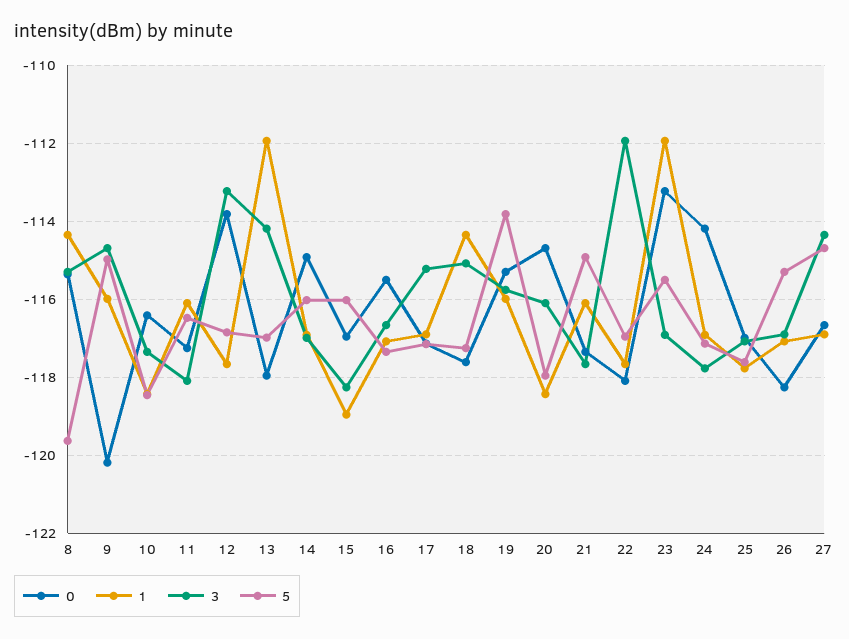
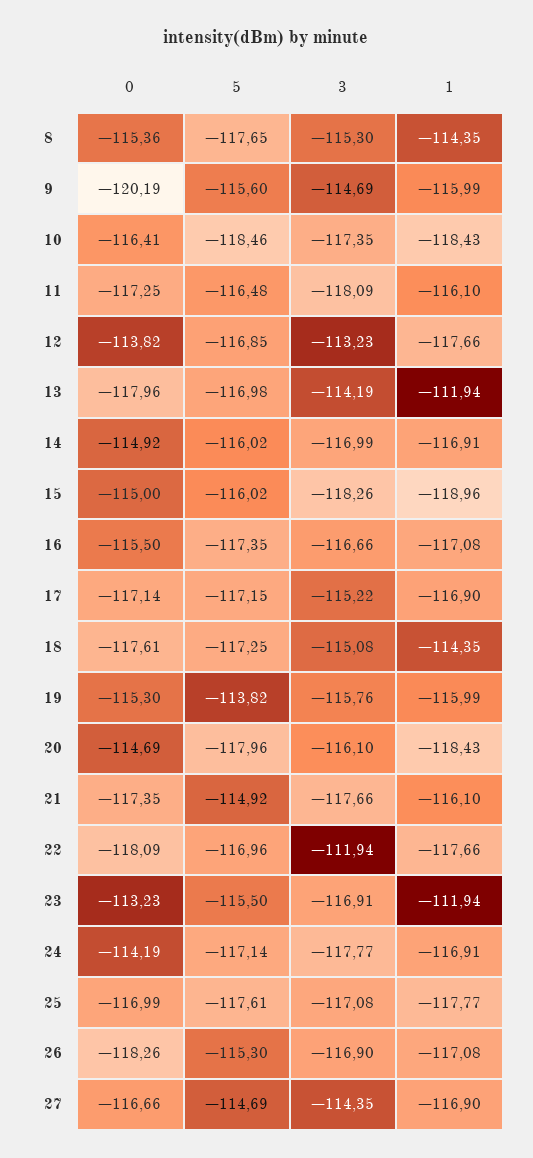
5, 8: -119.6 -> -117.65
5, 9: -115 -> -115.6
0, 15: -117 -> -115

